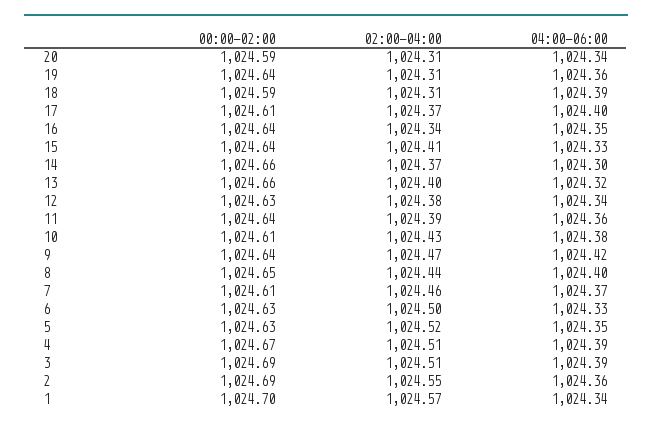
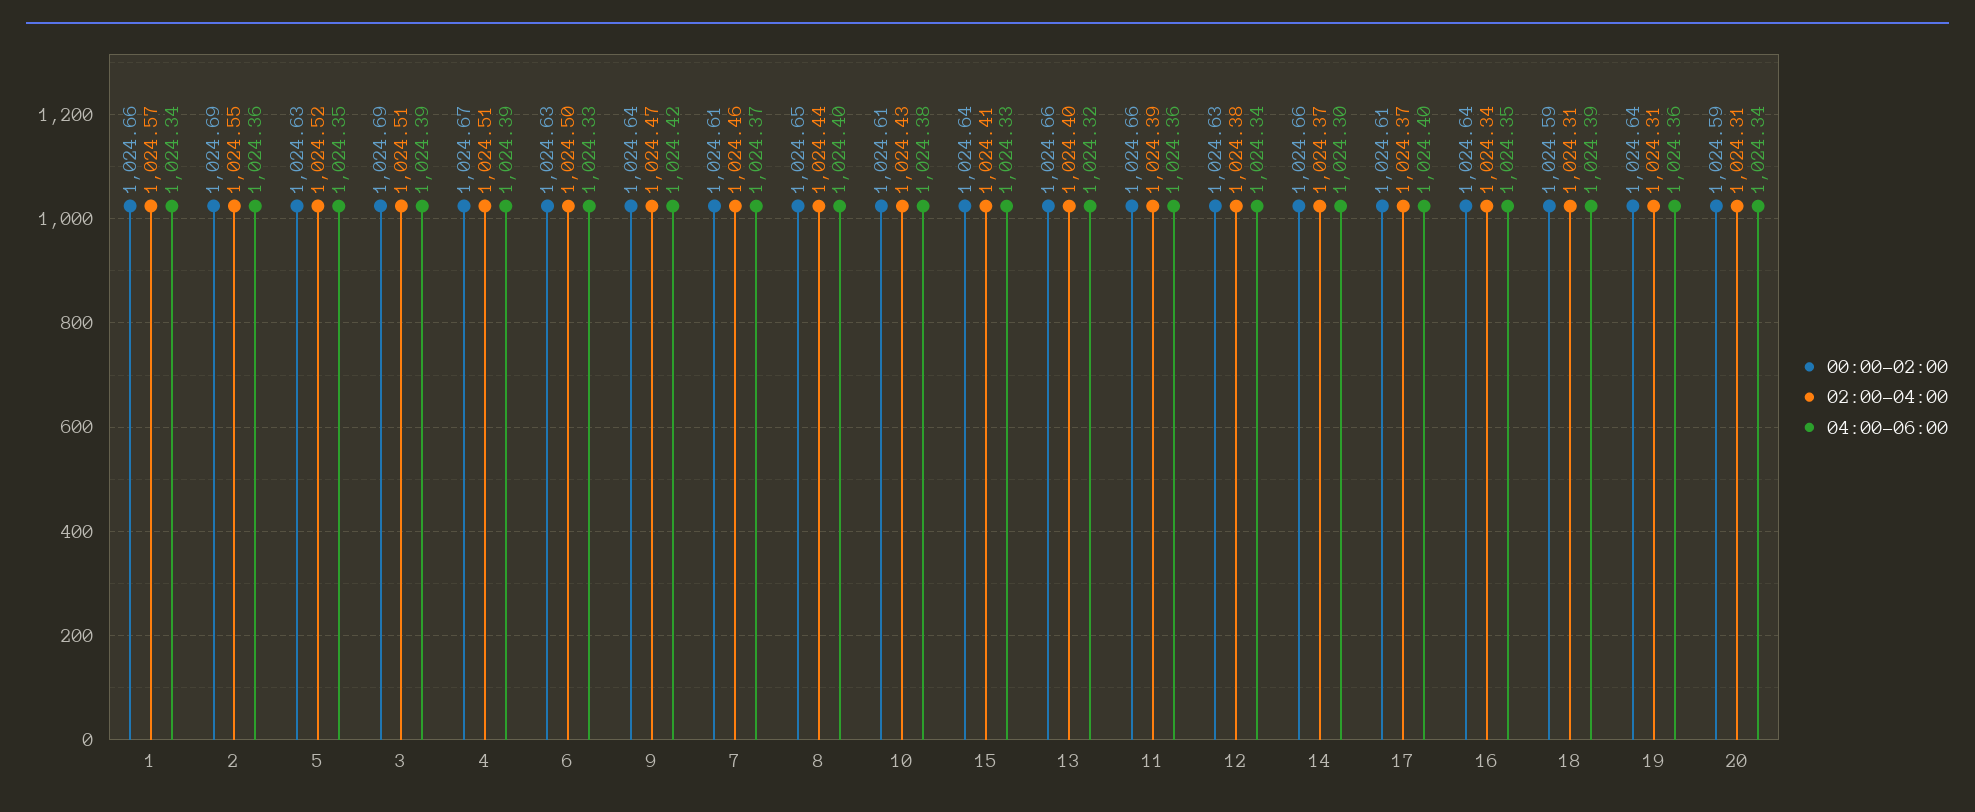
00:00-02:00, 11: 1024.64 -> 1024.66
00:00-02:00, 1: 1024.7 -> 1024.66

